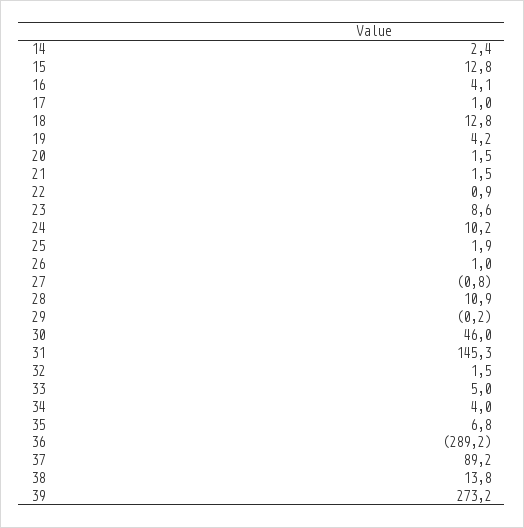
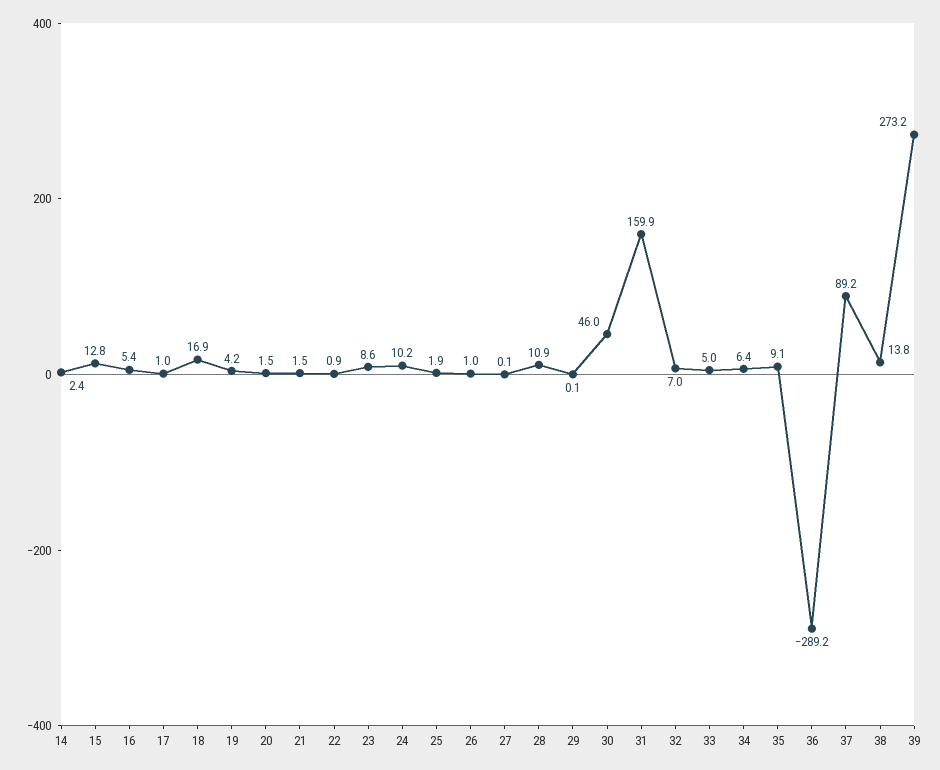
16: 4.1 -> 5.4
18: 12.8 -> 16.9
27: -0.8 -> 0.1
29: -0.2 -> 0.1
31: 145.3 -> 159.9
32: 1.5 -> 7
34: 4 -> 6.4
35: 6.8 -> 9.1

